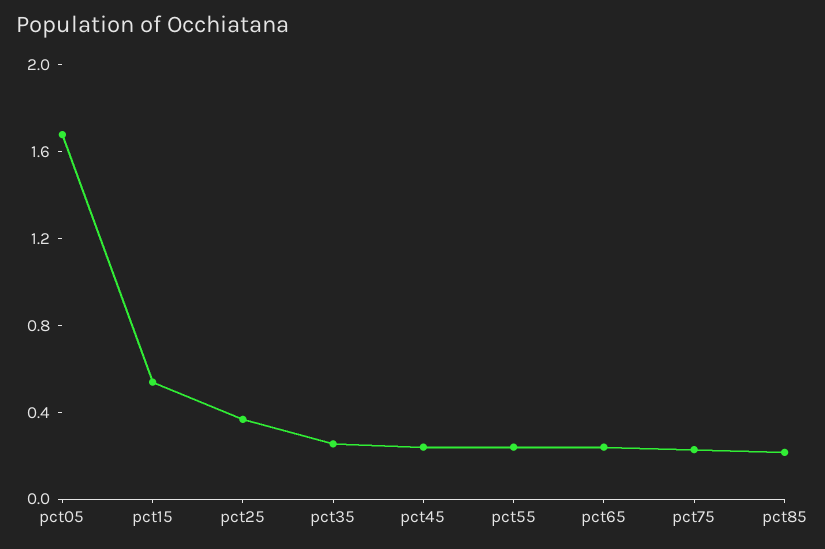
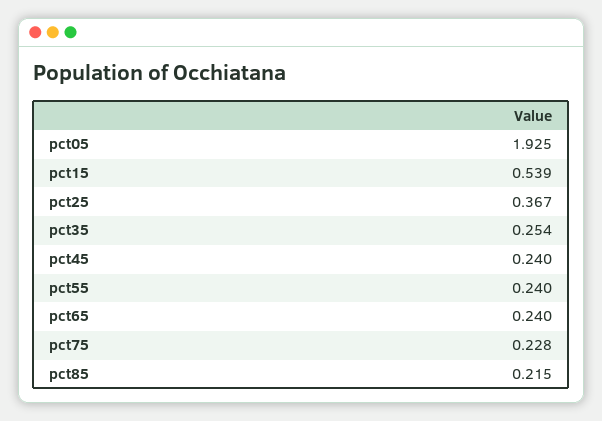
pct05: 1.7 -> 1.925

